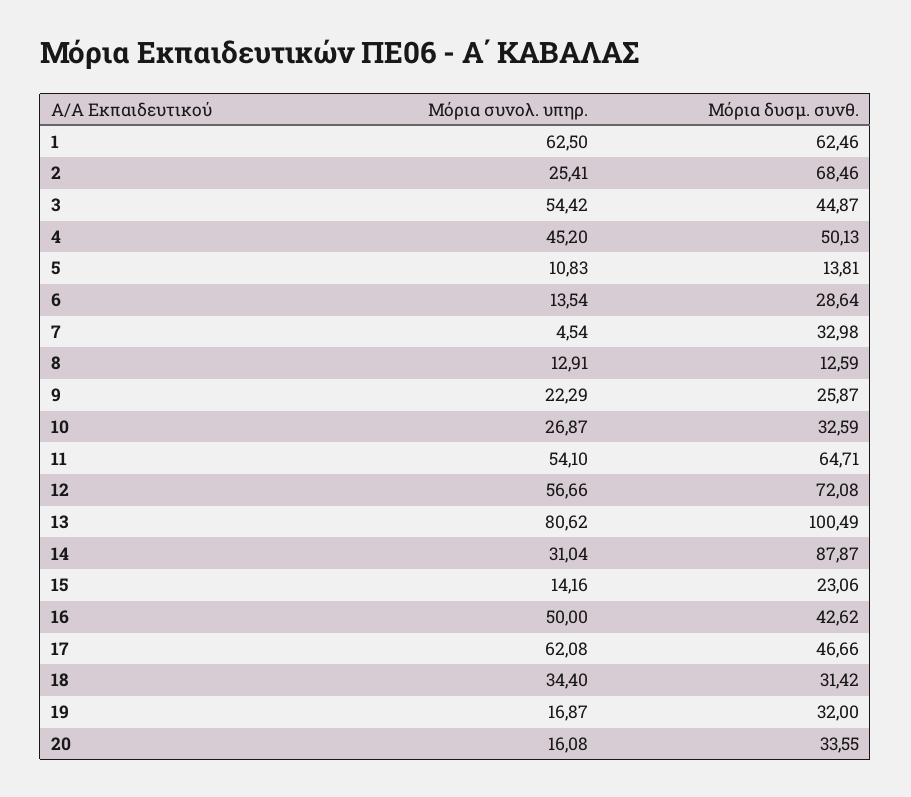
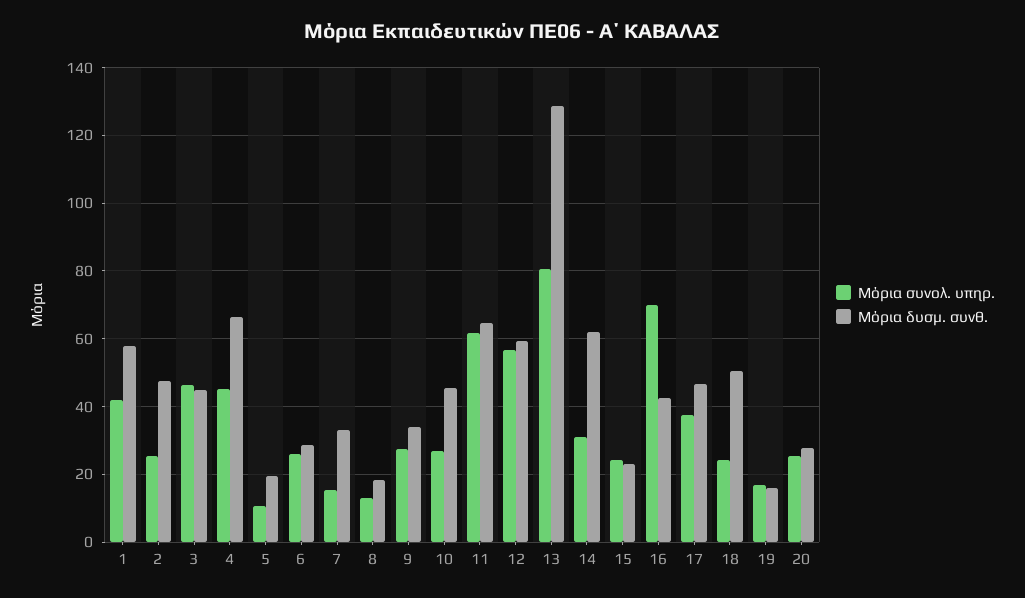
Μόρια συνολ. υπηρ., 1: 62.5 -> 42
Μόρια δυσμ. συνθ., 1: 62.46 -> 58
Μόρια δυσμ. συνθ., 2: 68.46 -> 48
Μόρια συνολ. υπηρ., 3: 54.42 -> 46
Μόρια δυσμ. συνθ., 4: 50.13 -> 66
Μόρια δυσμ. συνθ., 5: 13.81 -> 20
Μόρια συνολ. υπηρ., 6: 13.54 -> 26
Μόρια συνολ. υπηρ., 7: 4.54 -> 16
Μόρια δυσμ. συνθ., 8: 12.59 -> 18
Μόρια συνολ. υπηρ., 9: 22.29 -> 28
Μόρια δυσμ. συνθ., 9: 25.87 -> 34
Μόρια δυσμ. συνθ., 10: 32.59 -> 46
Μόρια συνολ. υπηρ., 11: 54.1 -> 62
Μόρια δυσμ. συνθ., 12: 72.08 -> 60
Μόρια δυσμ. συνθ., 13: 100.49 -> 128
Μόρια δυσμ. συνθ., 14: 87.87 -> 62
Μόρια συνολ. υπηρ., 15: 14.16 -> 24
Μόρια συνολ. υπηρ., 16: 50 -> 70
Μόρια συνολ. υπηρ., 17: 62.08 -> 38
Μόρια συνολ. υπηρ., 18: 34.4 -> 24
Μόρια δυσμ. συνθ., 18: 31.42 -> 50
Μόρια δυσμ. συνθ., 19: 32 -> 16
Μόρια συνολ. υπηρ., 20: 16.08 -> 26
Μόρια δυσμ. συνθ., 20: 33.55 -> 28

